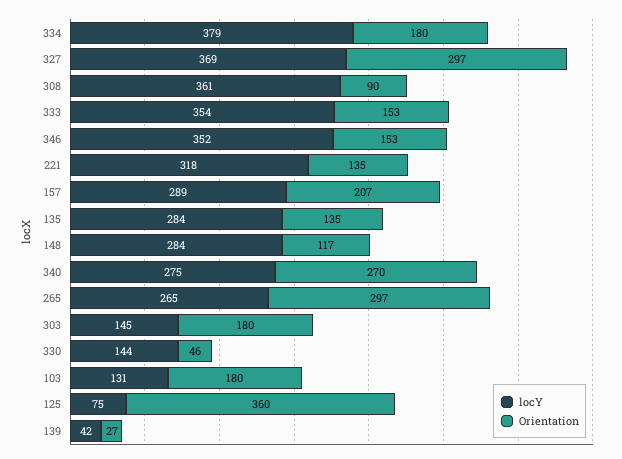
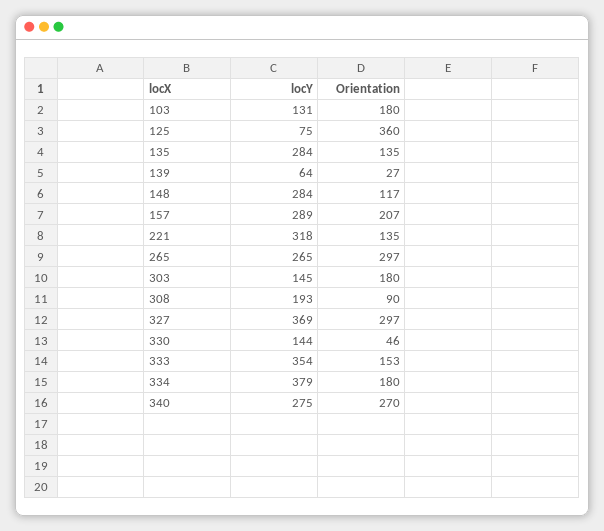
locY, 308: 361 -> 193
locY, 346: 352 -> none
Orientation, 346: 153 -> none
locY, 139: 42 -> 64

